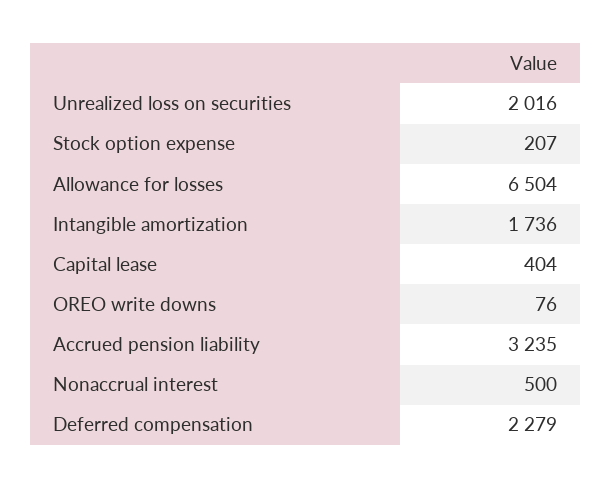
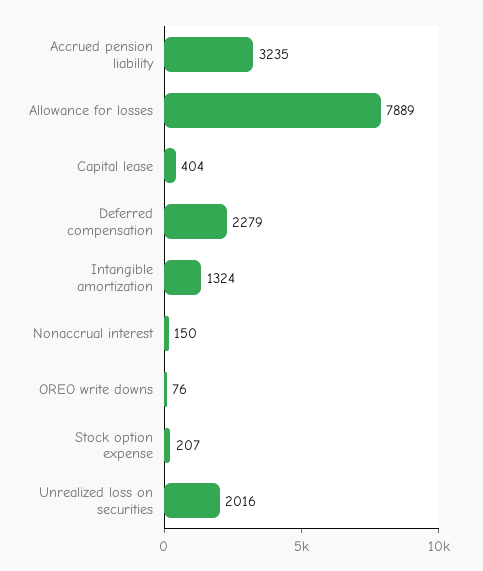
Allowance for losses: 6504 -> 7889
Intangible amortization: 1736 -> 1324
Nonaccrual interest: 500 -> 150

